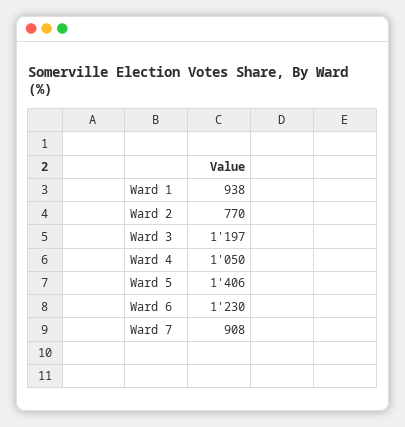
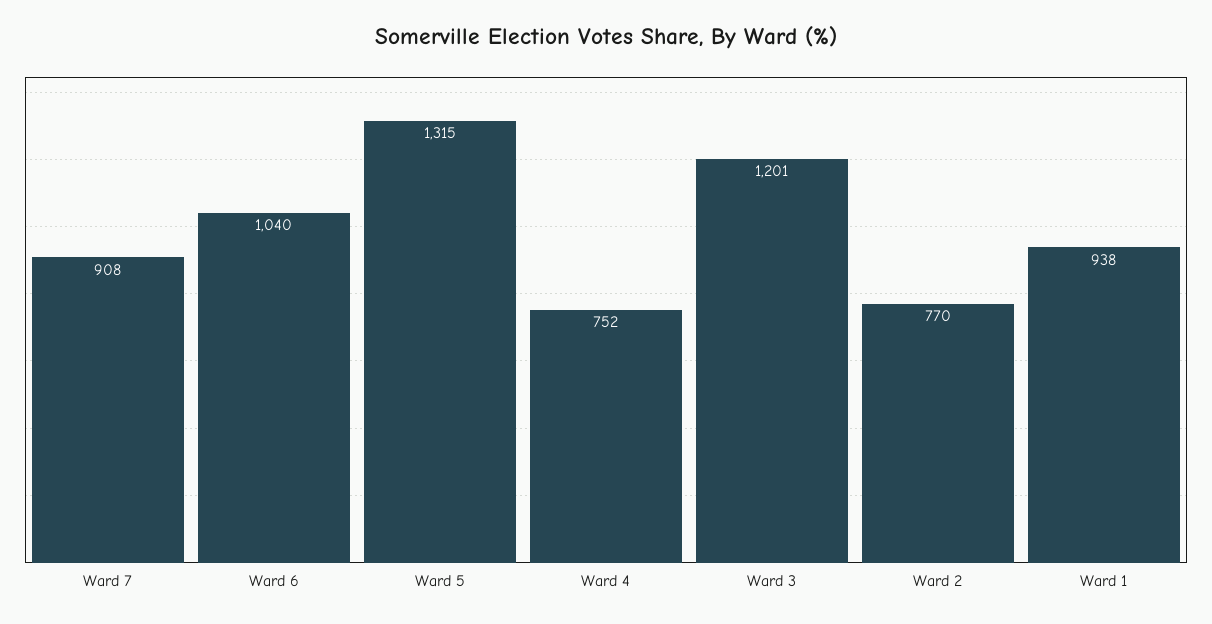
Ward 3: 1197 -> 1201
Ward 4: 1050 -> 752
Ward 5: 1406 -> 1315
Ward 6: 1230 -> 1040

